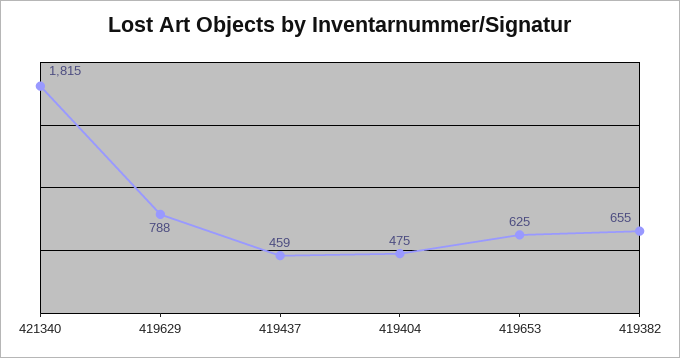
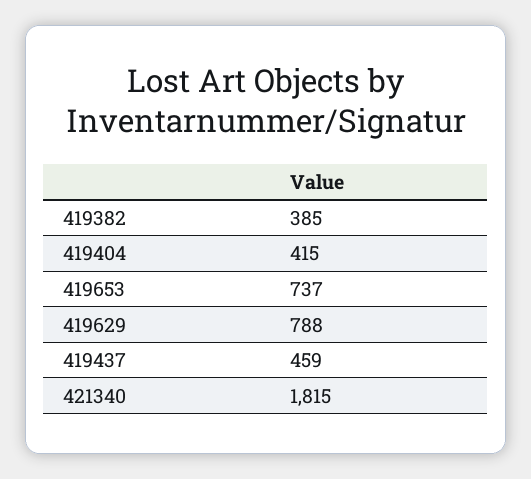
419404: 475 -> 415
419653: 625 -> 737
419382: 655 -> 385

